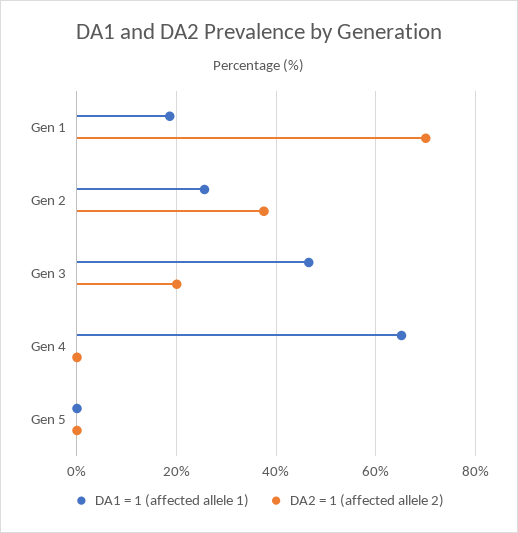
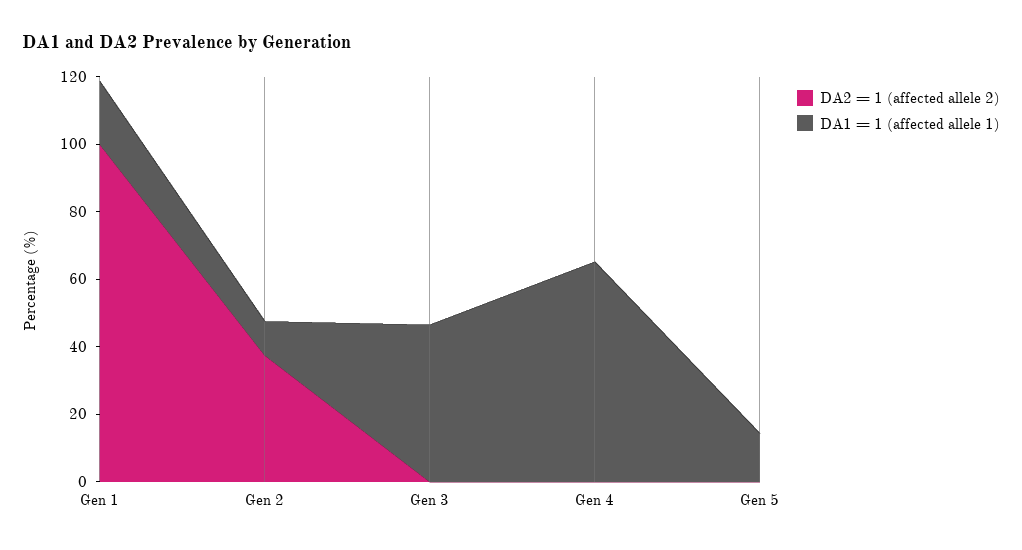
DA2 = 1 (affected allele 2), Gen 1: 70 -> 100
DA1 = 1 (affected allele 1), Gen 2: 26 -> 10
DA2 = 1 (affected allele 2), Gen 3: 20 -> 0
DA1 = 1 (affected allele 1), Gen 5: 0 -> 15

